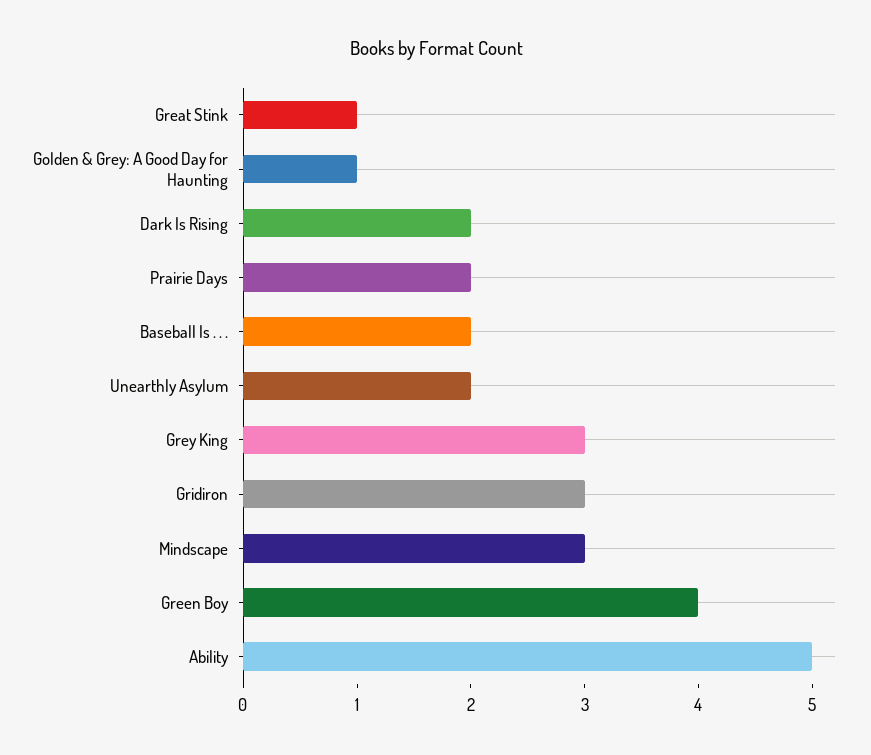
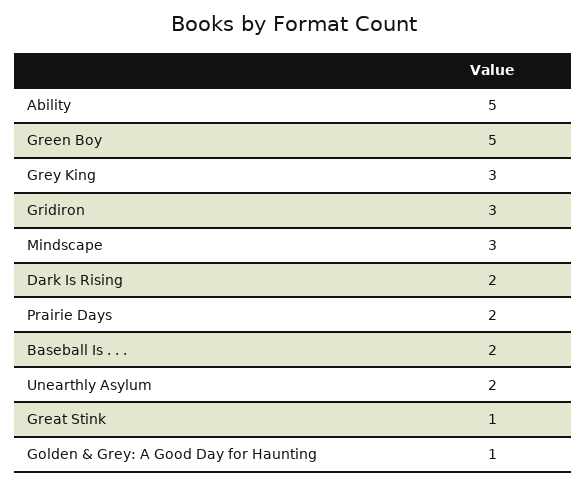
Green Boy: 4 -> 5

